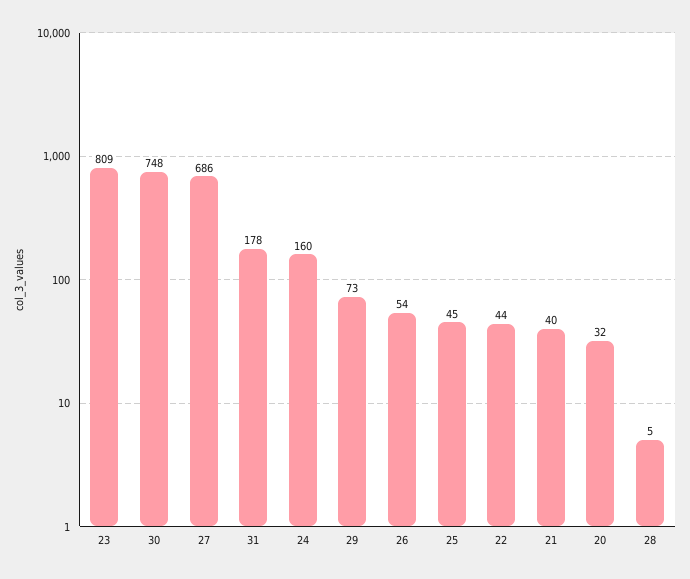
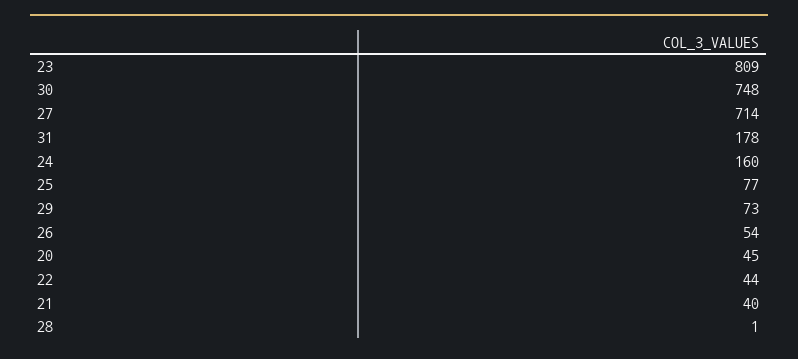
27: 686 -> 714
25: 45 -> 77
20: 32 -> 45
28: 5 -> 1

